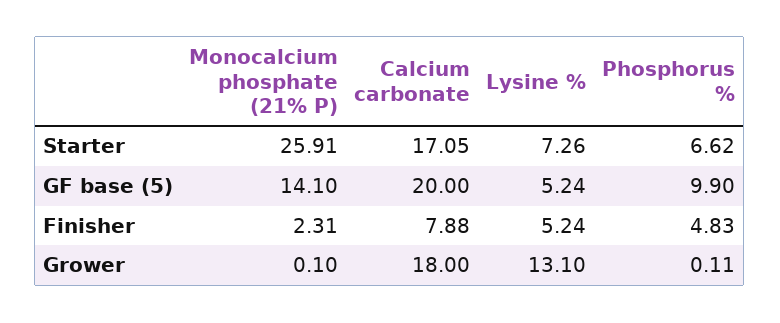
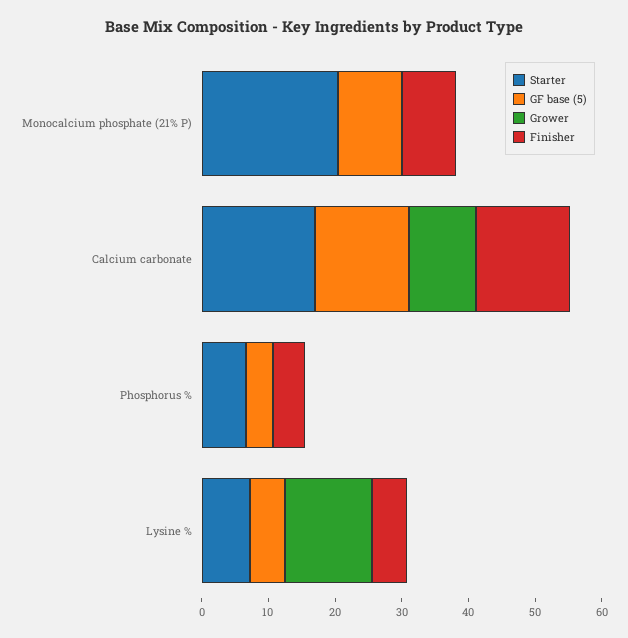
Starter, Monocalcium phosphate (21% P): 25.91 -> 20
GF base (5), Monocalcium phosphate (21% P): 14.1 -> 10
GF base (5), Calcium carbonate: 20 -> 14
GF base (5), Phosphorus %: 9.9 -> 4
Finisher, Monocalcium phosphate (21% P): 2.31 -> 8
Finisher, Calcium carbonate: 7.88 -> 14
Grower, Calcium carbonate: 18 -> 10

